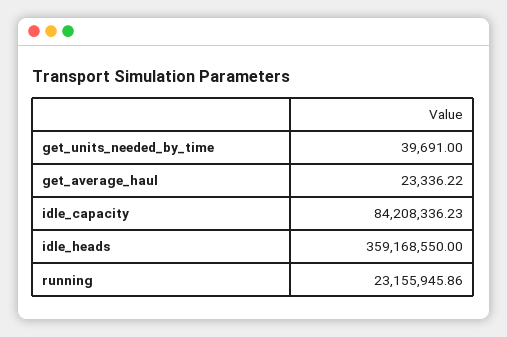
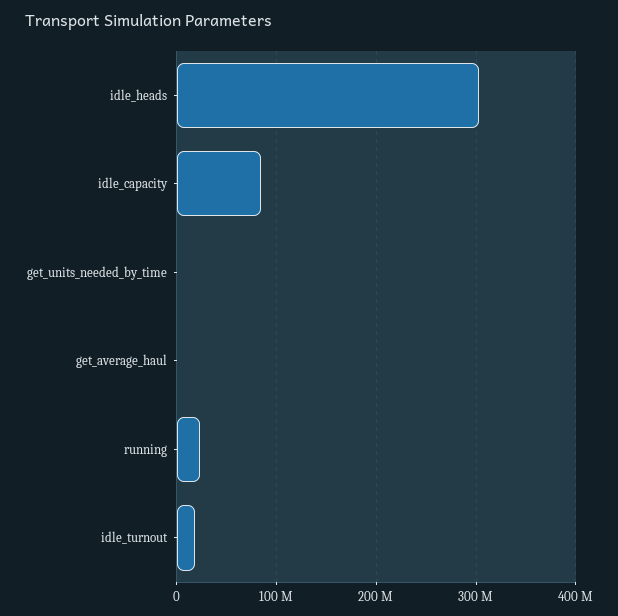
idle_heads: 359168550 -> 300000000
idle_turnout: none -> 20000000

